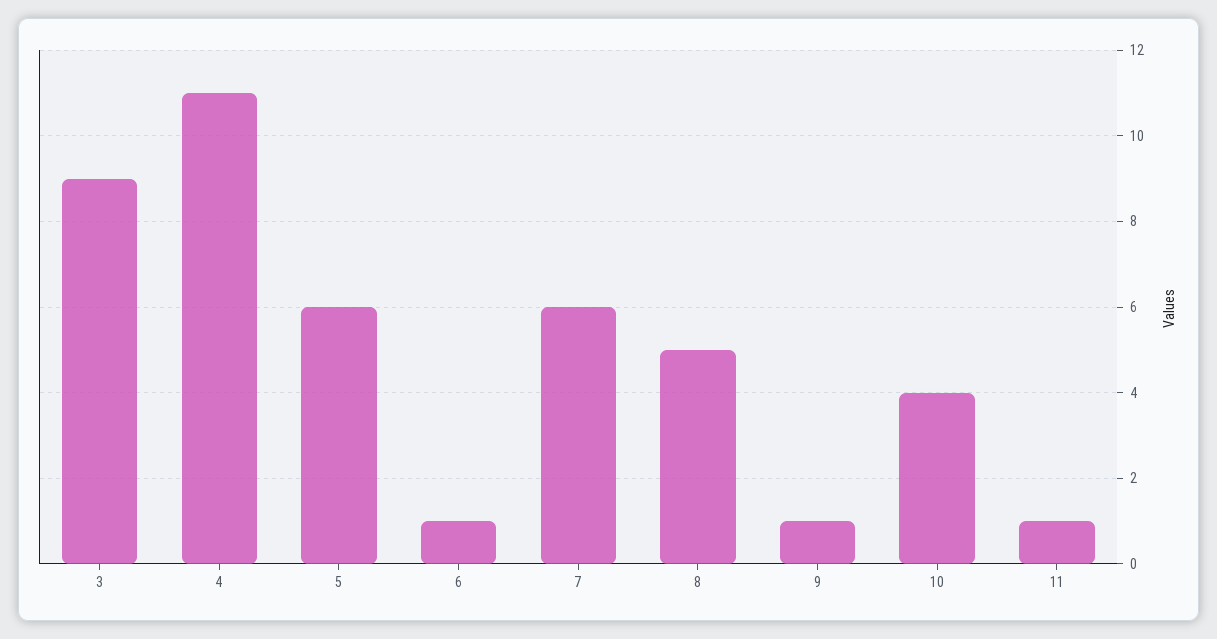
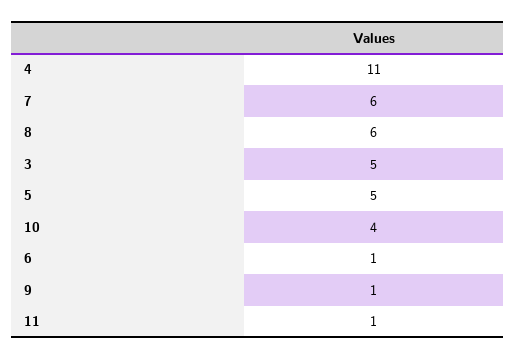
3: 9 -> 5
5: 6 -> 5
8: 5 -> 6

